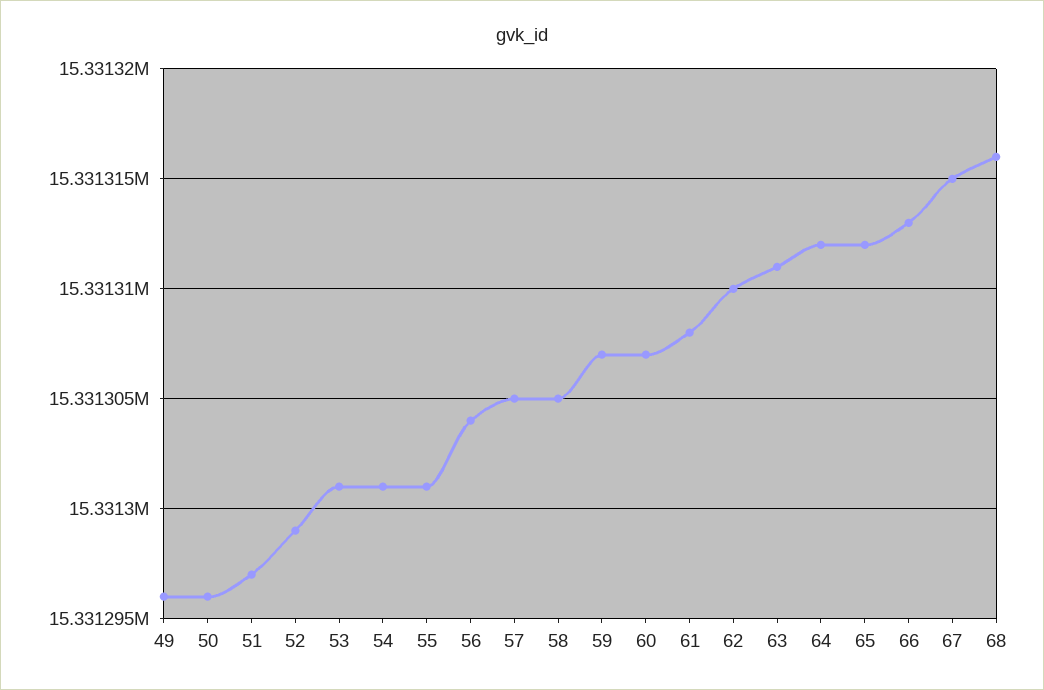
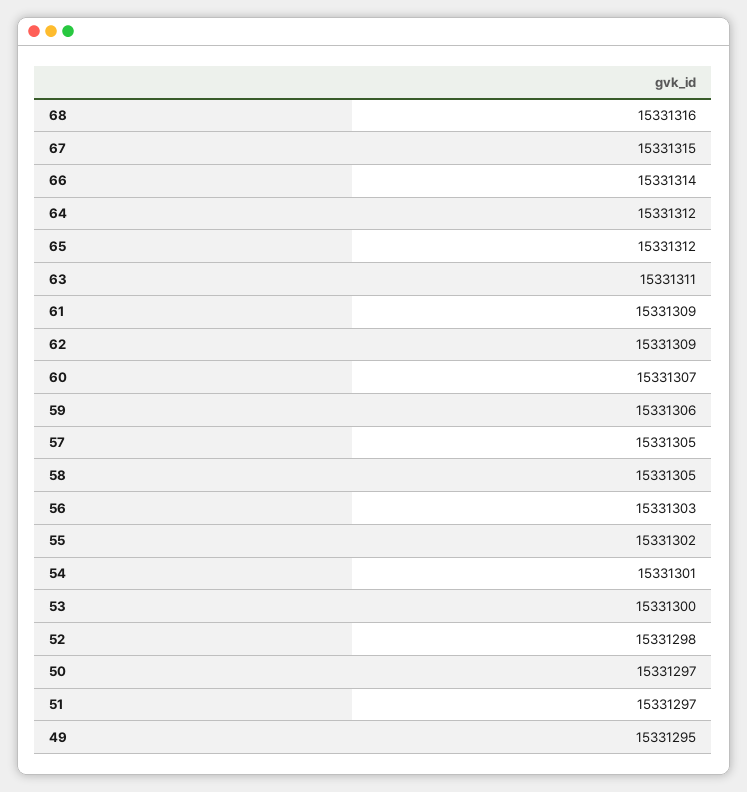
49: 15331296 -> 15331295
50: 15331296 -> 15331297
52: 15331299 -> 15331298
53: 15331301 -> 15331300
55: 15331301 -> 15331302
56: 15331304 -> 15331303
59: 15331307 -> 15331306
61: 15331308 -> 15331309
62: 15331310 -> 15331309
66: 15331313 -> 15331314

